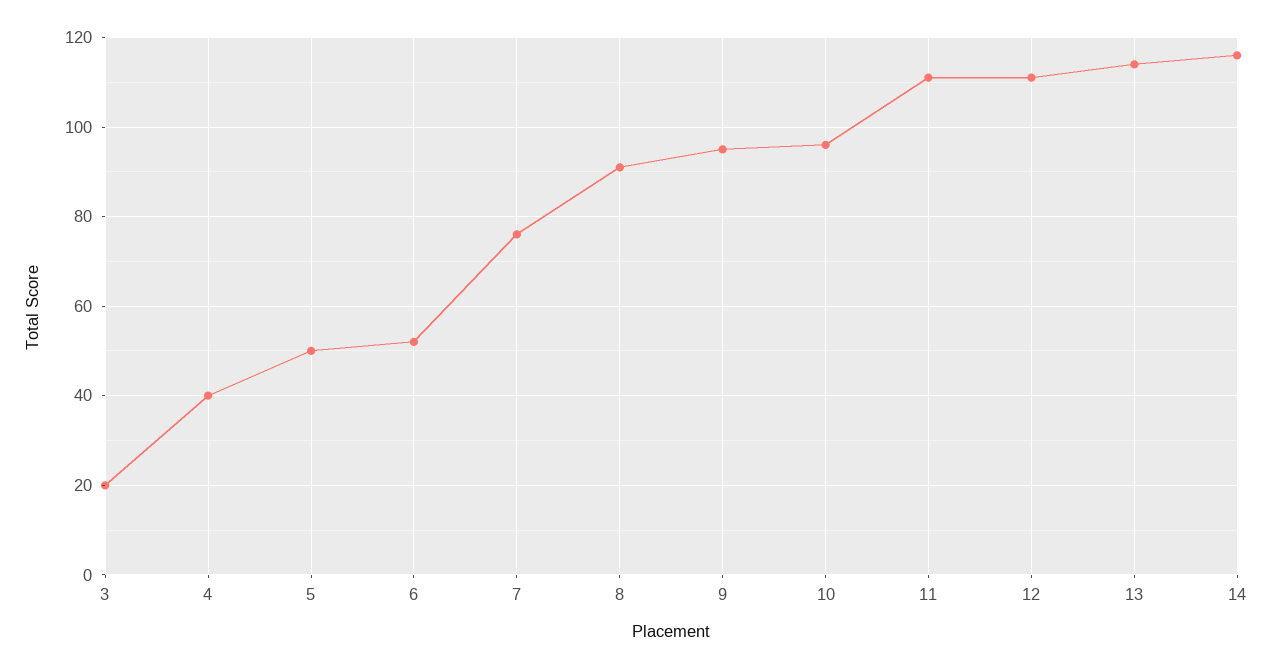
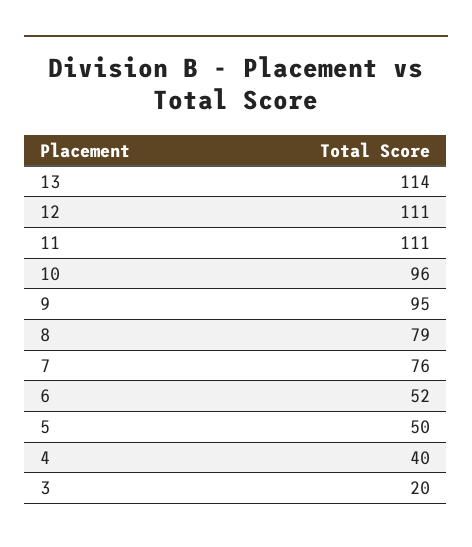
8: 90 -> 79
14: 115 -> none

